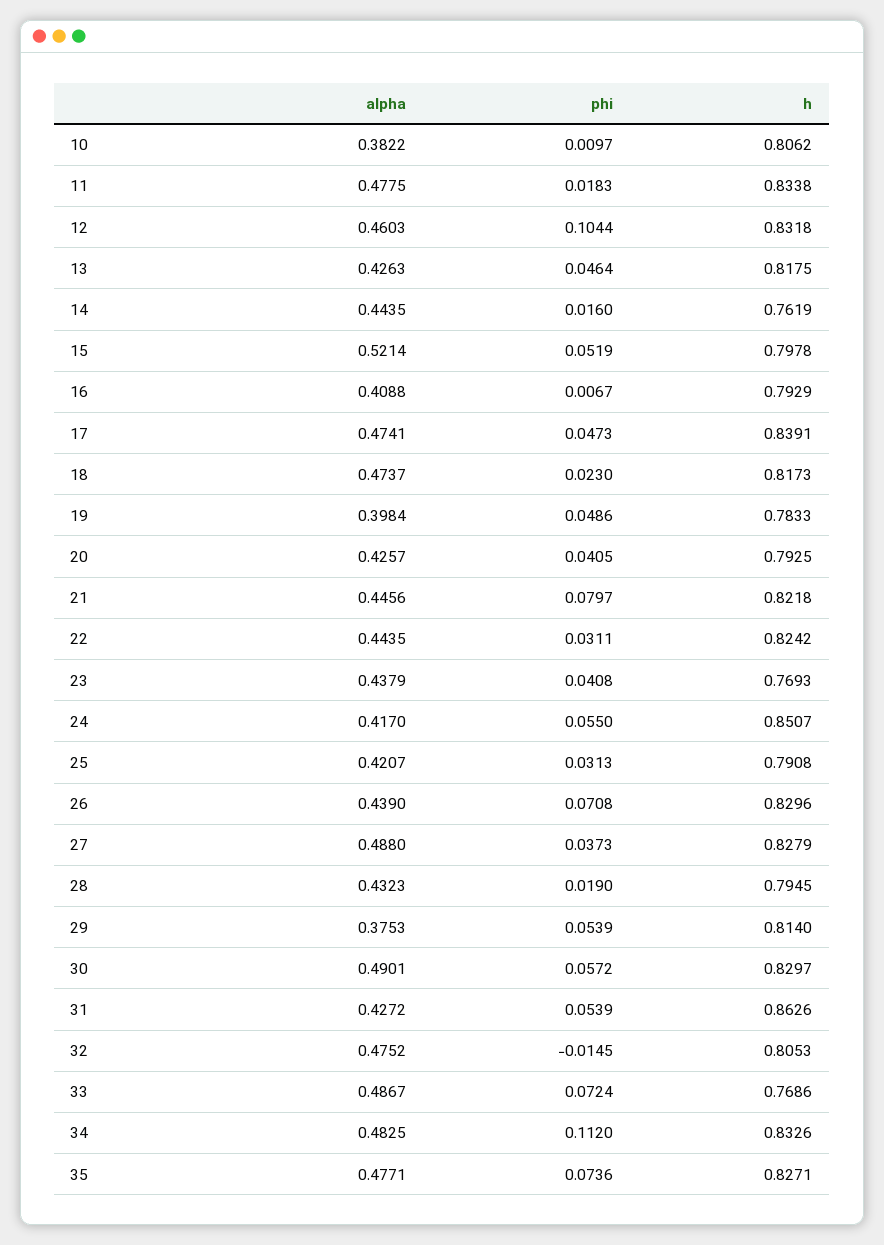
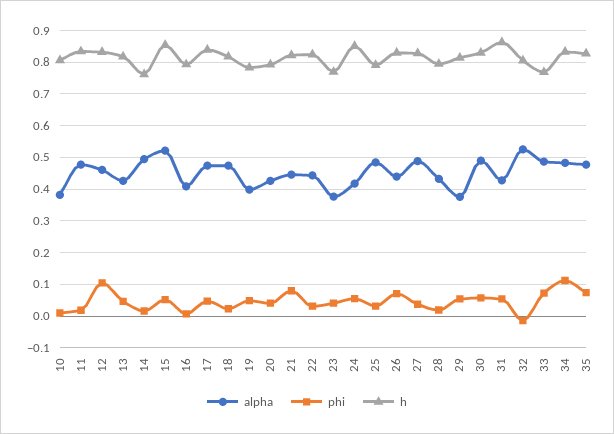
alpha, 14: 0.4435 -> 0.5
h, 15: 0.7978 -> 0.86
alpha, 23: 0.4379 -> 0.38
alpha, 25: 0.4207 -> 0.48
alpha, 32: 0.4752 -> 0.52

